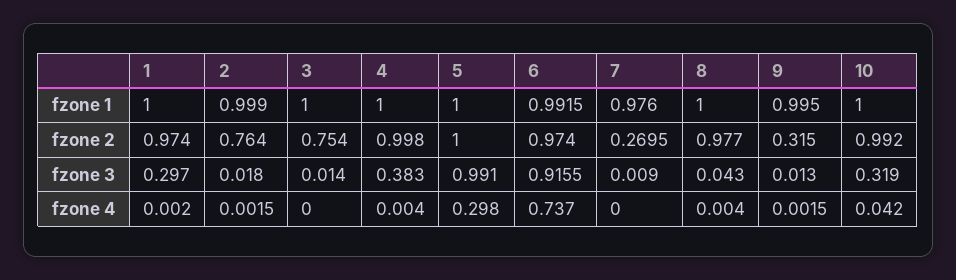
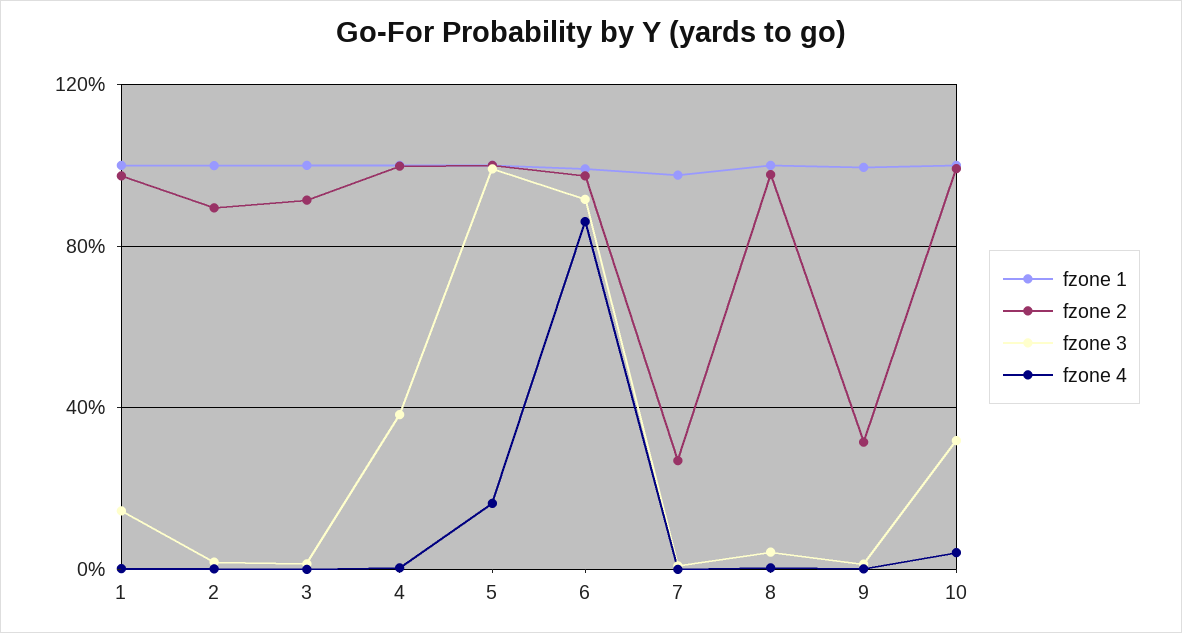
fzone 2, 2: 0.764 -> 0.9
fzone 2, 3: 0.754 -> 0.9
fzone 3, 1: 0.297 -> 0.15
fzone 4, 5: 0.298 -> 0.15
fzone 4, 6: 0.737 -> 0.85

